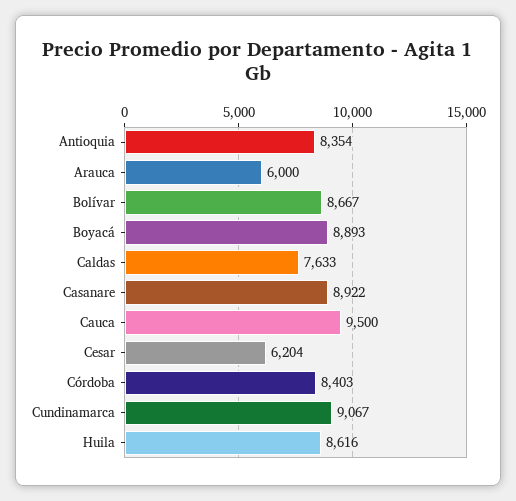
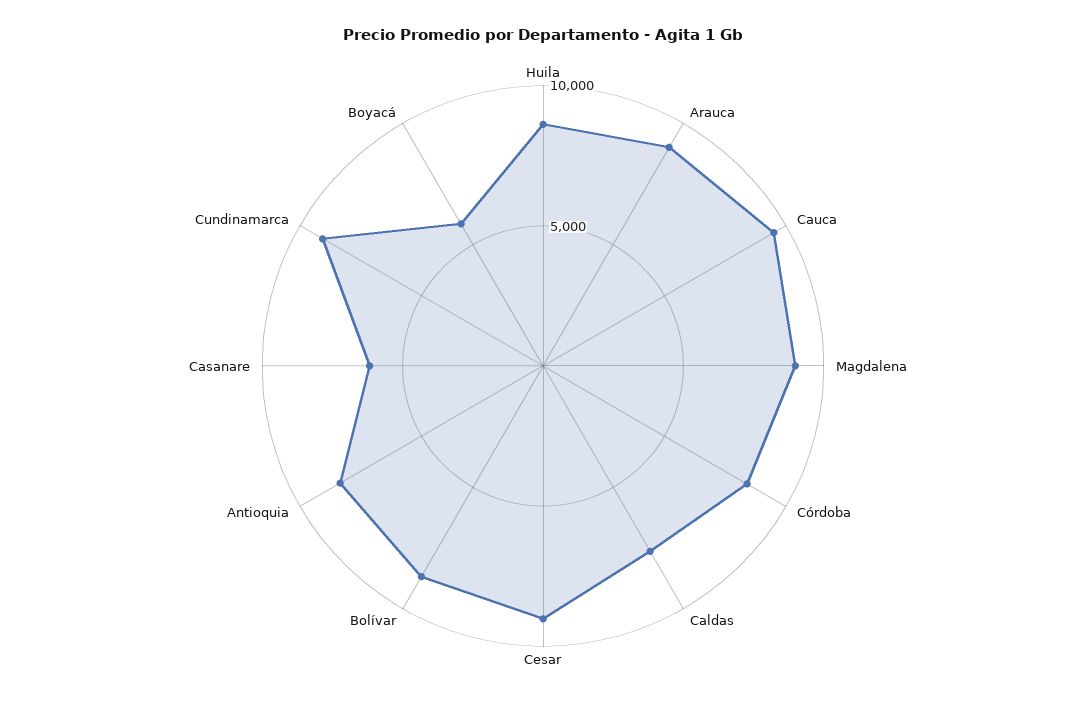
Arauca: 6000 -> 9000
Boyacá: 8893 -> 6000
Casanare: 8922 -> 6000
Cesar: 6204 -> 9000
Magdalena: none -> 9000

